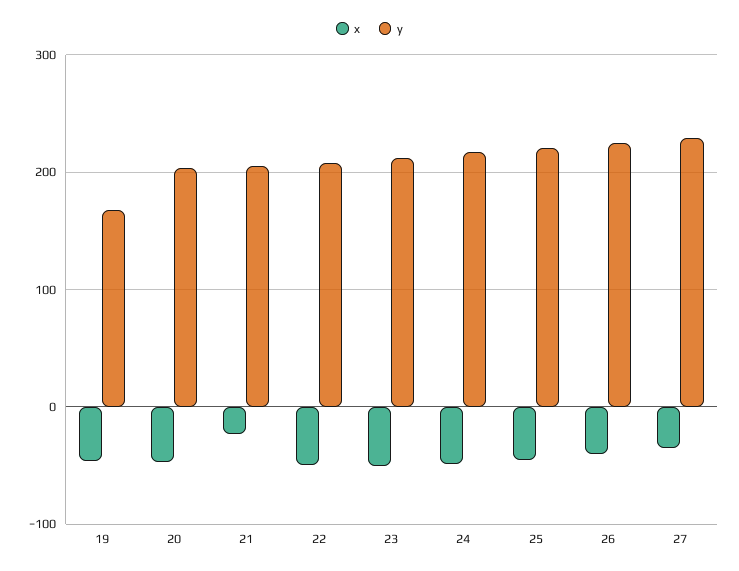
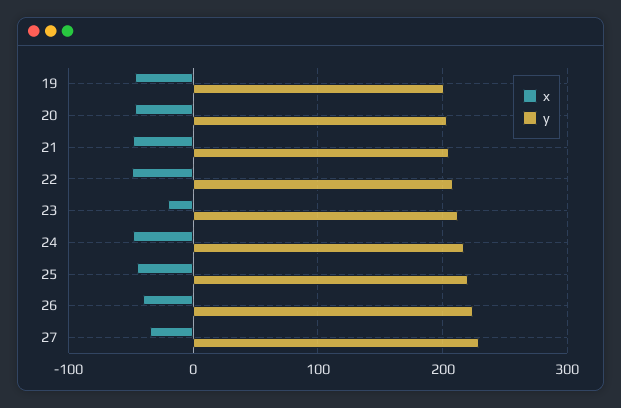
y, 19: 170 -> 200
x, 21: -20 -> -50
x, 23: -50 -> -20

